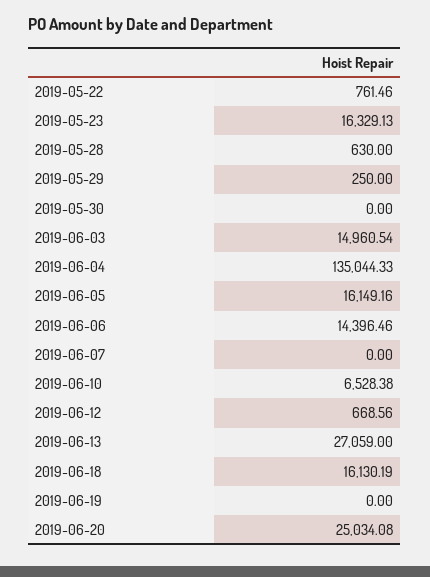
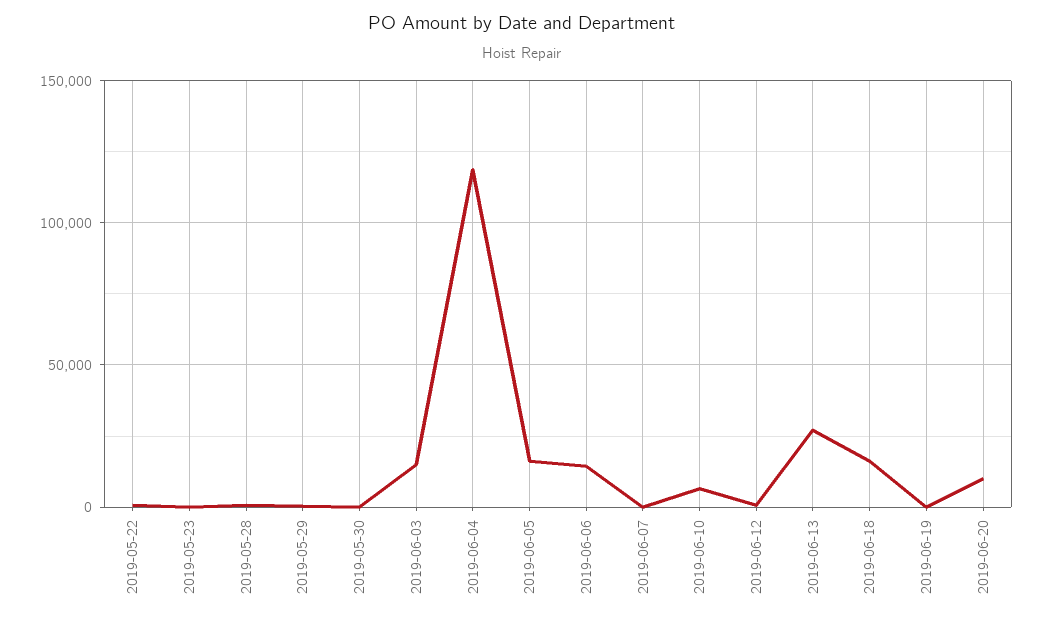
2019-05-23: 16329.13 -> 0
2019-06-04: 135044.33 -> 120000
2019-06-20: 25034.08 -> 10000

